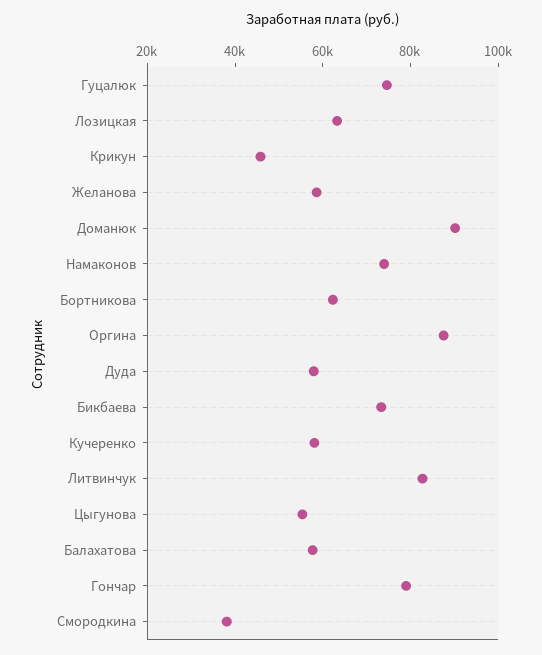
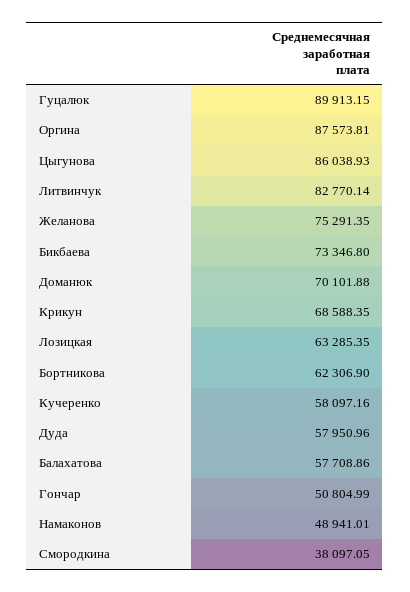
Гуцалюк: 75000 -> 89913.15
Крикун: 45000 -> 68588.35
Желанова: 60000 -> 75291.35
Доманюк: 90000 -> 70101.88
Намаконов: 75000 -> 48941.01
Цыгунова: 55000 -> 86038.93
Гончар: 80000 -> 50804.99

